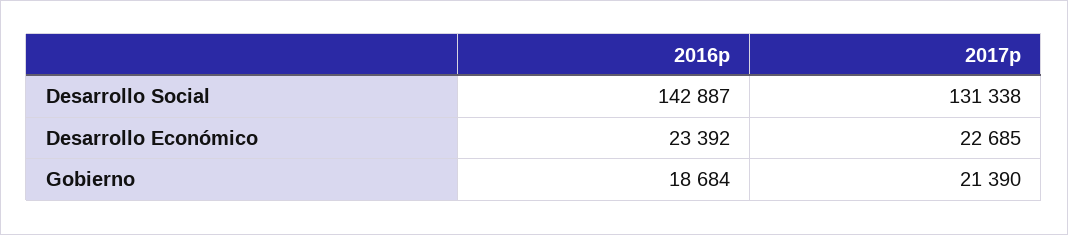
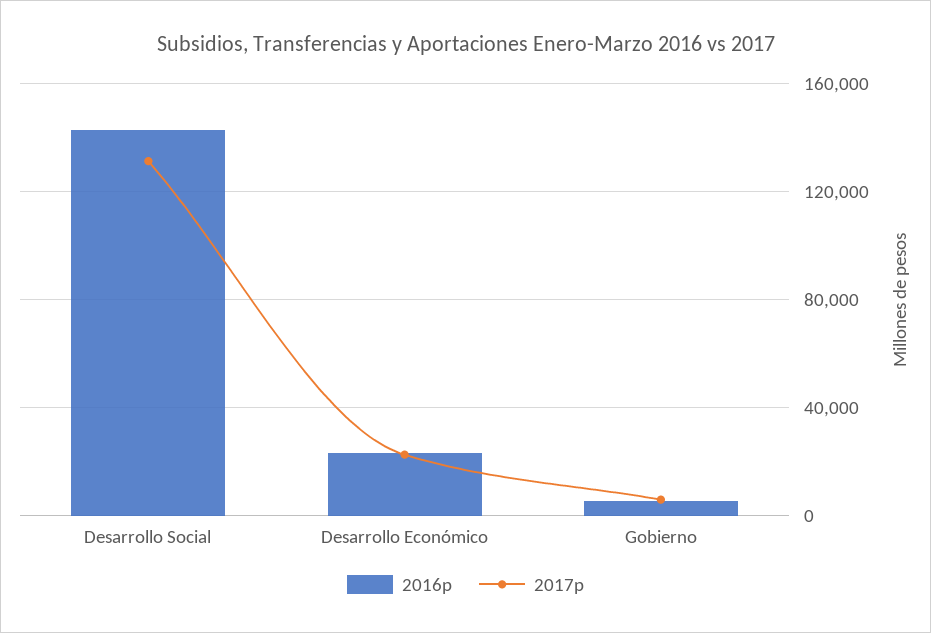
2016p, Gobierno: 18684 -> 5000
2017p, Gobierno: 21390 -> 5000

